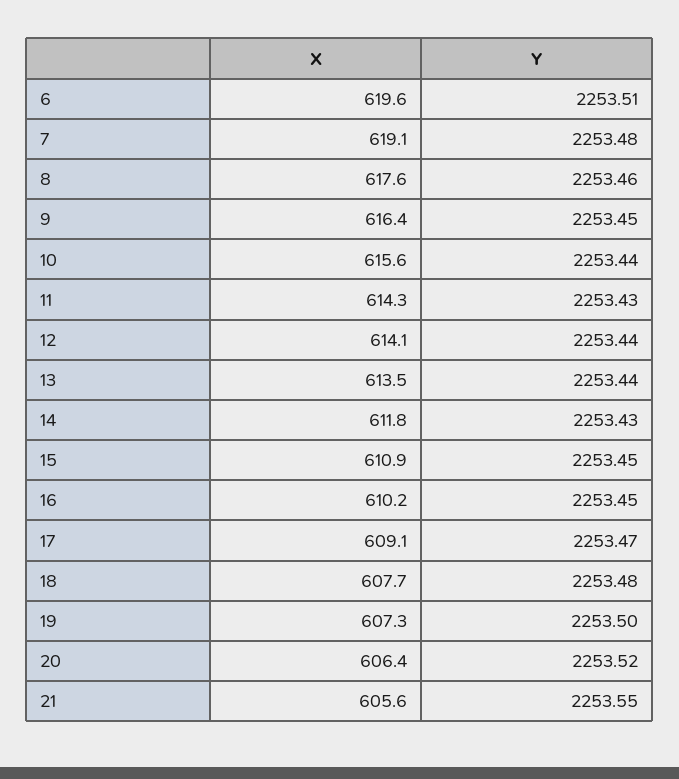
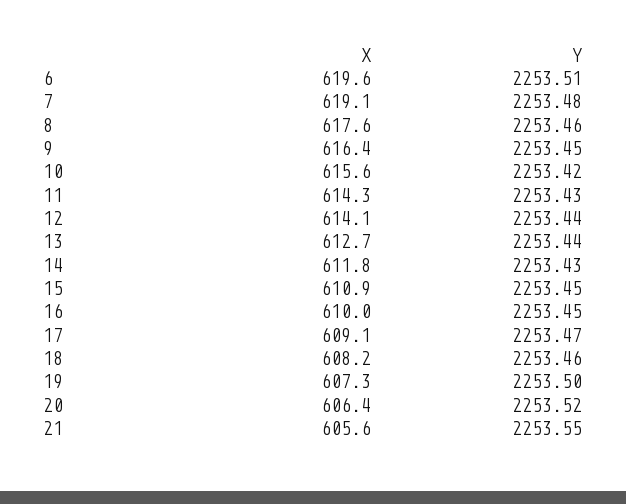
Y, 10: 2253.44 -> 2253.42
X, 13: 613.5 -> 612.7
X, 16: 610.2 -> 610
X, 18: 607.7 -> 608.2
Y, 18: 2253.48 -> 2253.46

